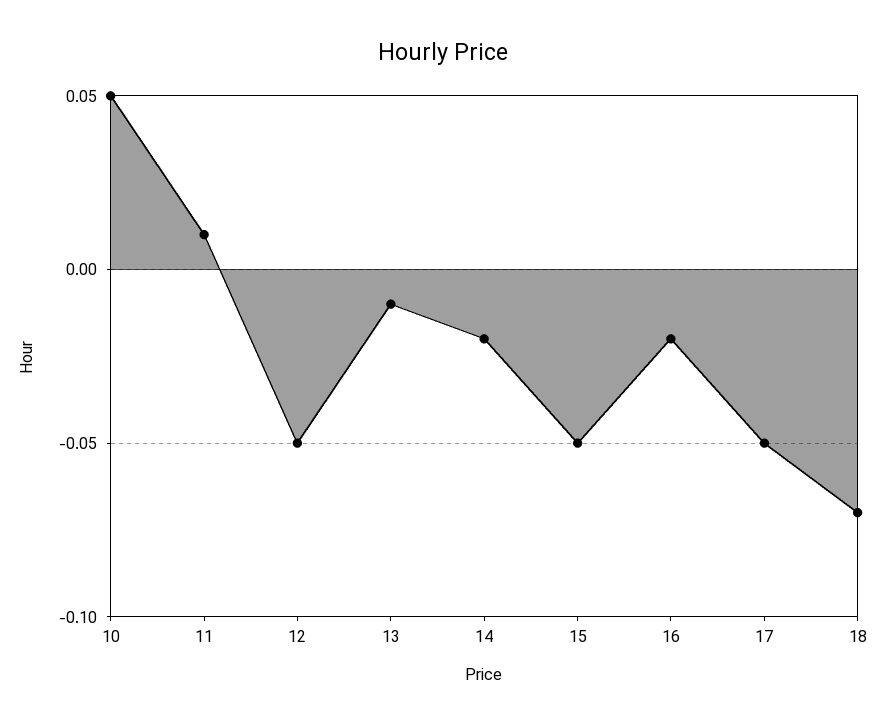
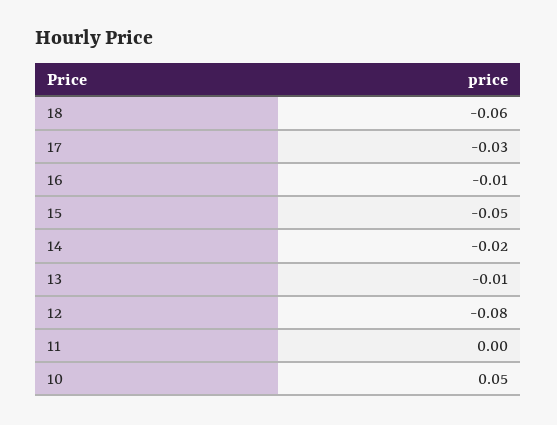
11: 0.01 -> 0
12: -0.05 -> -0.08
16: -0.02 -> -0.01
17: -0.05 -> -0.03
18: -0.07 -> -0.06

